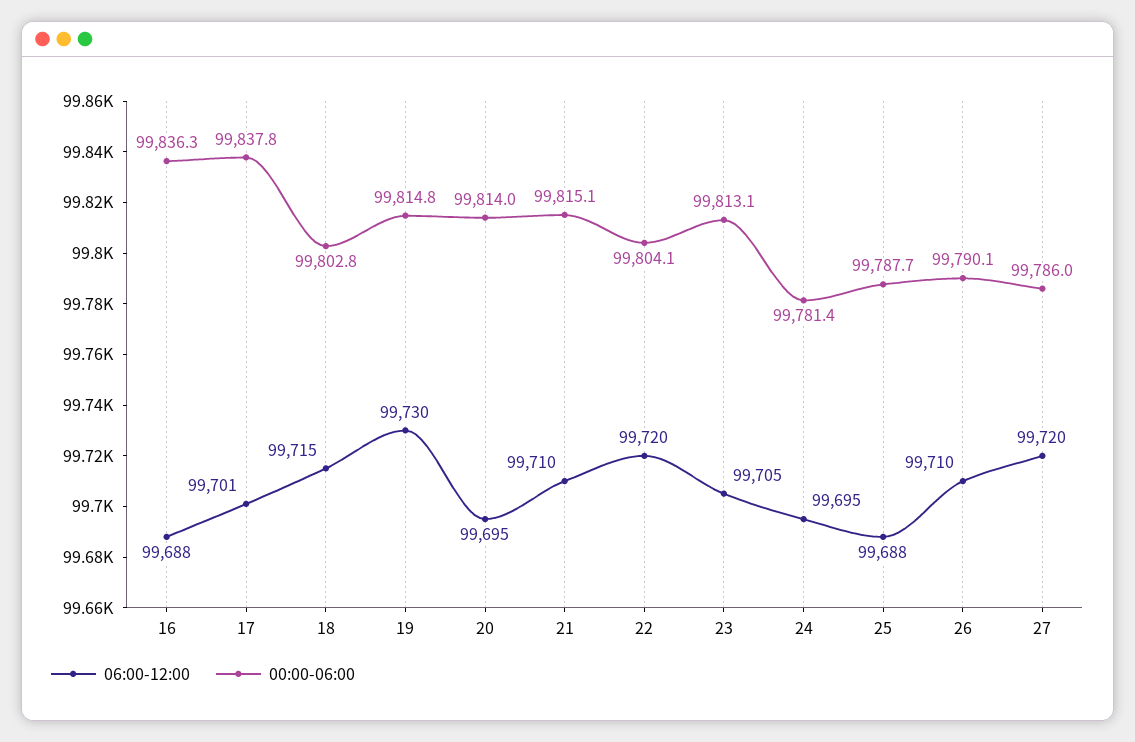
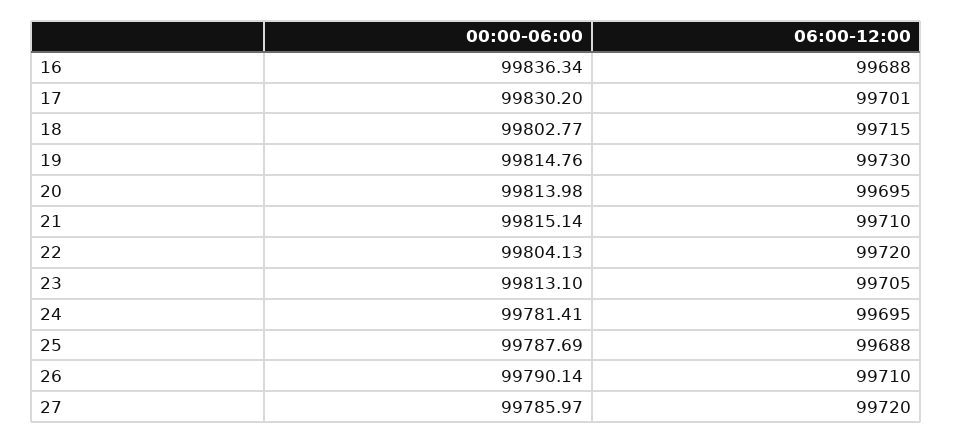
00:00-06:00, 17: 99837.8 -> 99830.2

